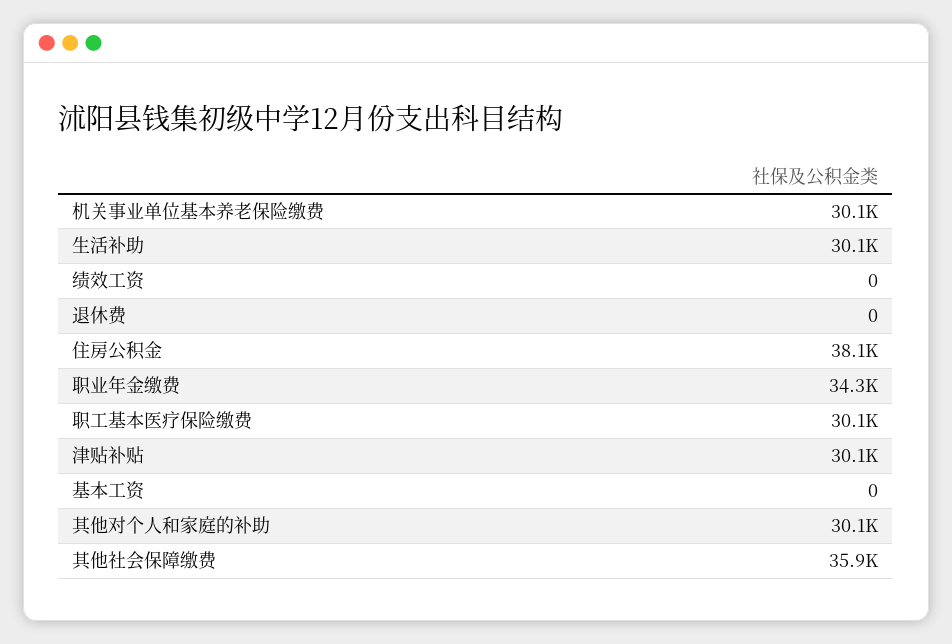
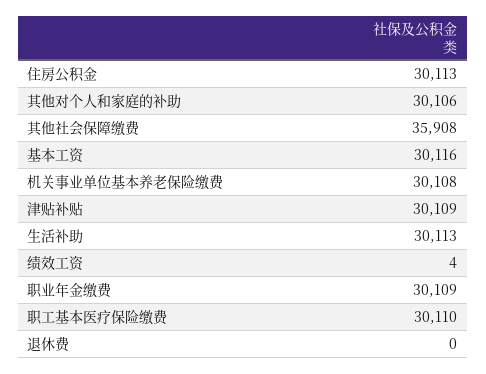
绩效工资: 0 -> 4
住房公积金: 38100 -> 30113
职业年金缴费: 34300 -> 30109
基本工资: 0 -> 30116

